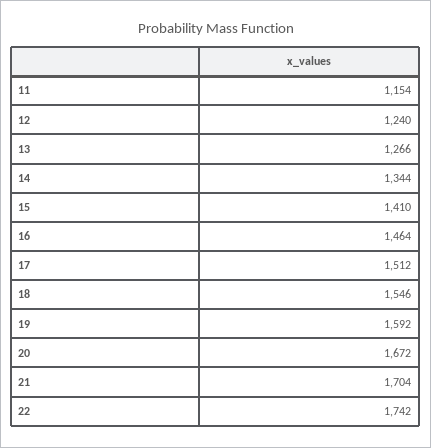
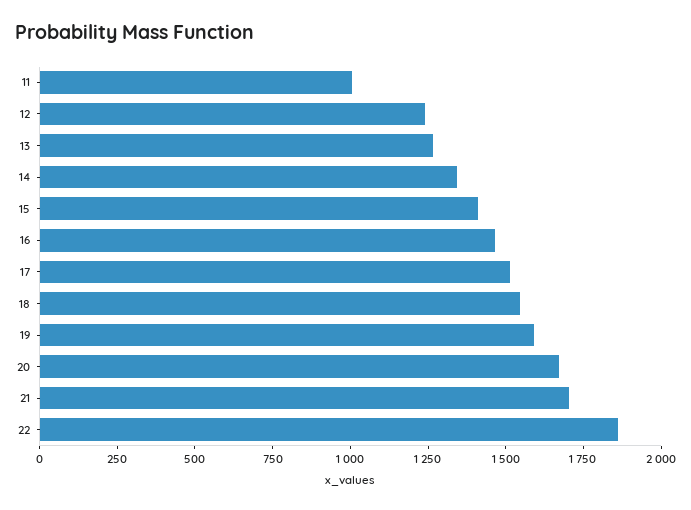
11: 1154 -> 1000
22: 1742 -> 1850

